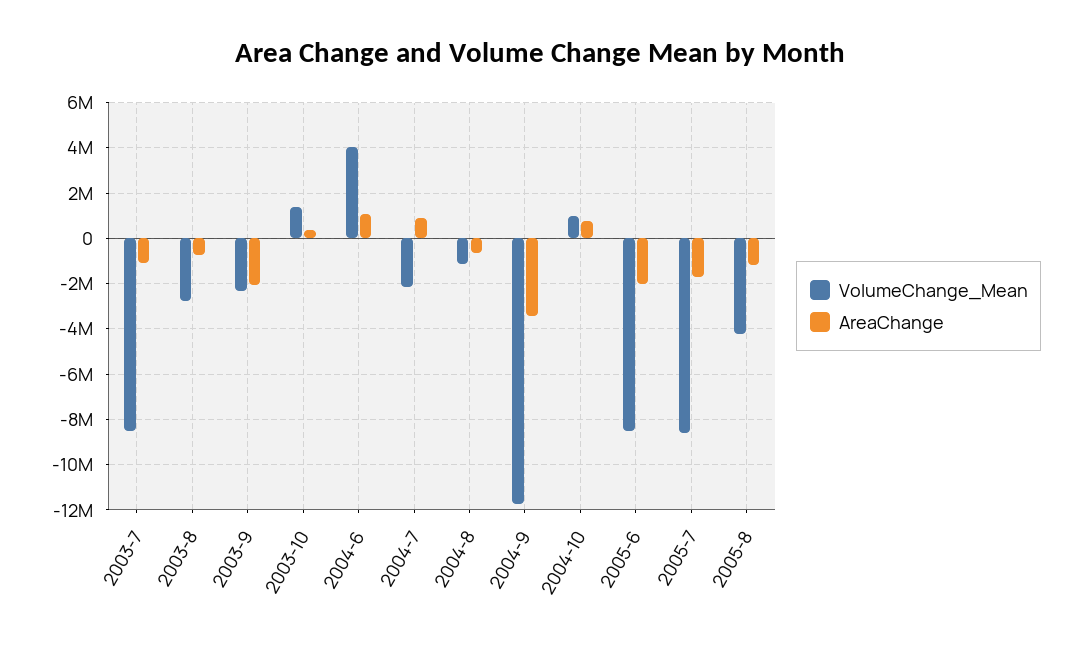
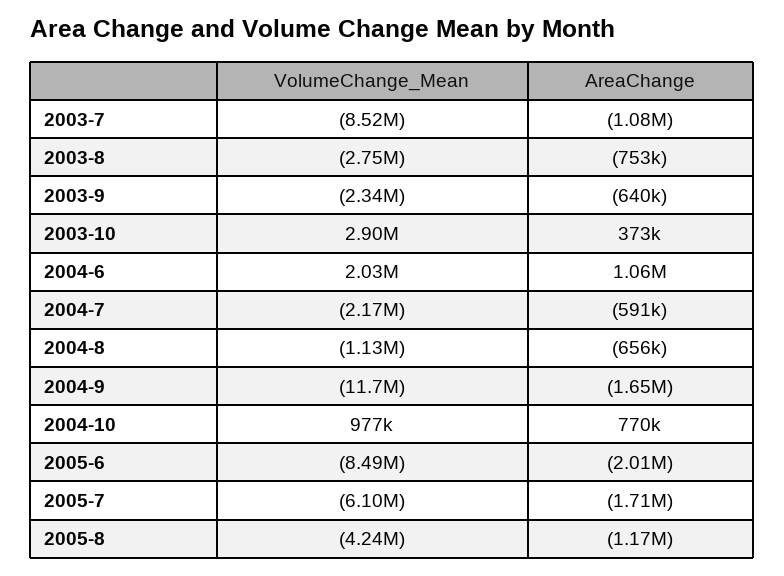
AreaChange, 2003-9: -2000000 -> -640000
VolumeChange_Mean, 2003-10: 1500000 -> 2900000
VolumeChange_Mean, 2004-6: 4000000 -> 2030000
AreaChange, 2004-7: 1000000 -> -591000
AreaChange, 2004-9: -3500000 -> -1650000
VolumeChange_Mean, 2005-7: -8500000 -> -6100000

